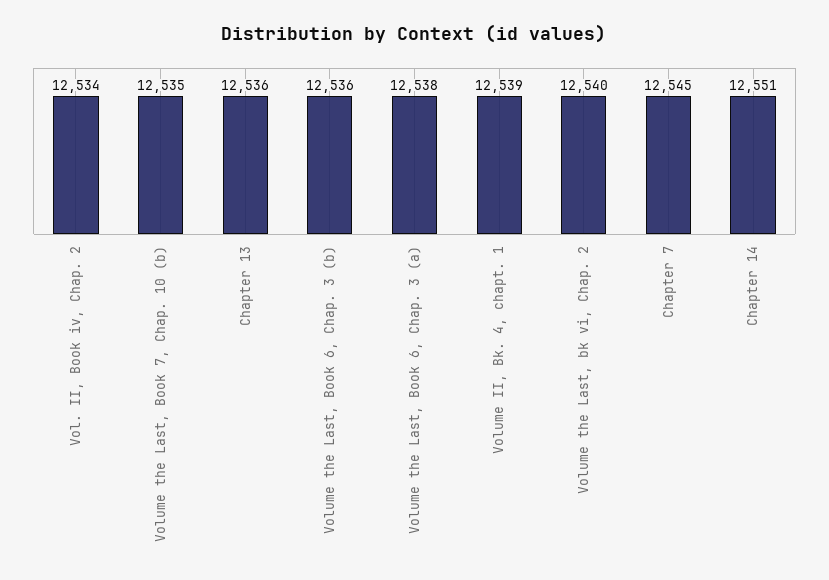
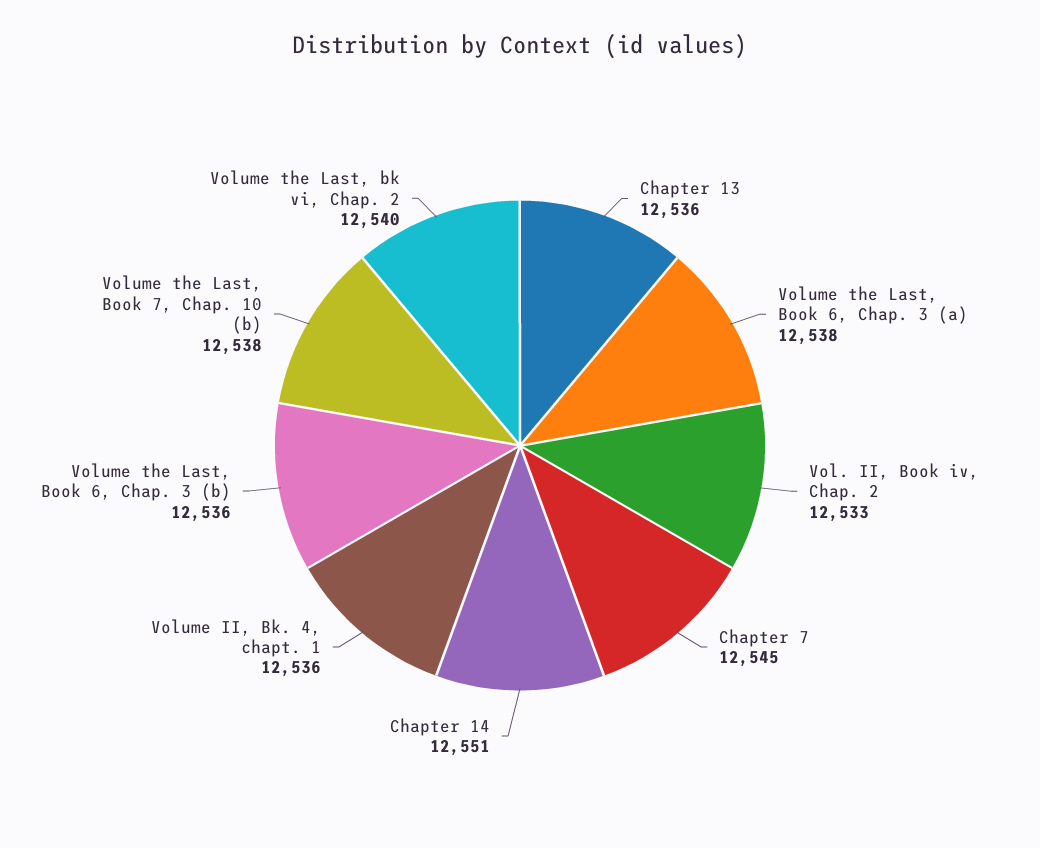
Vol. II, Book iv, Chap. 2: 12534 -> 12533
Volume the Last, Book 7, Chap. 10 (b): 12535 -> 12538
Volume II, Bk. 4, chapt. 1: 12539 -> 12536

